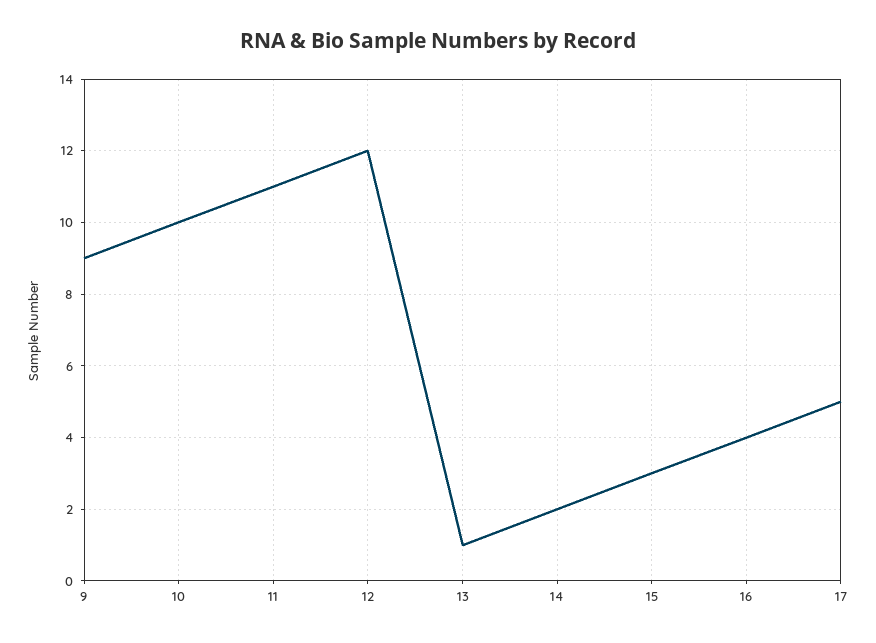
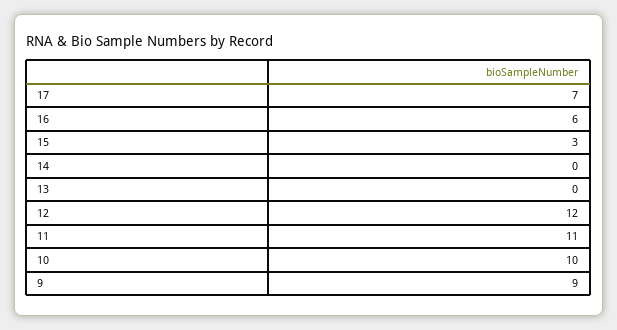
13: 1 -> 0
14: 2 -> 0
16: 4 -> 6
17: 5 -> 7

